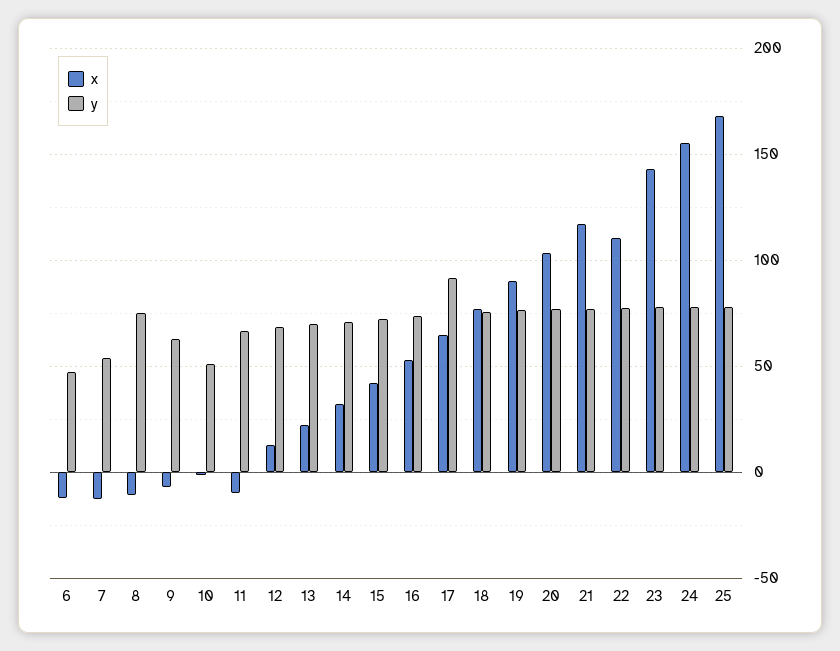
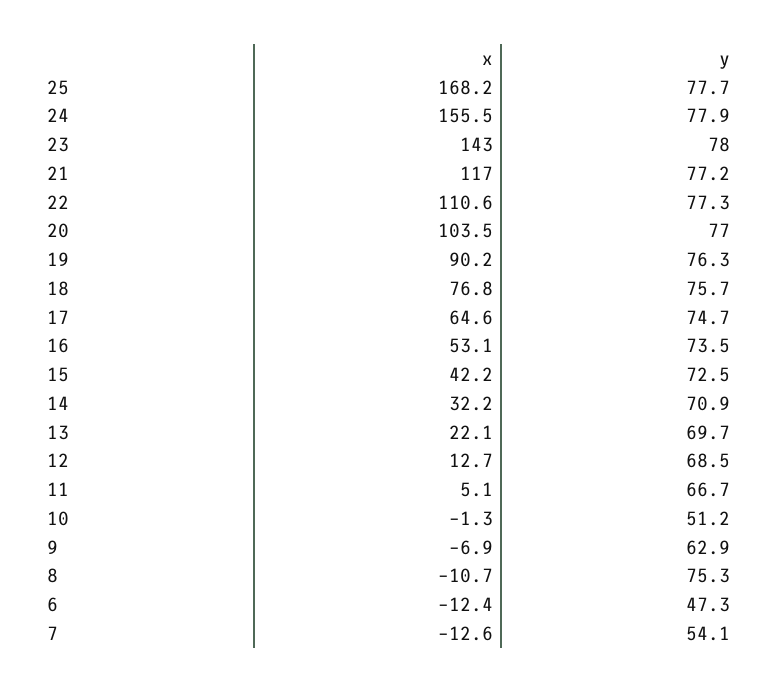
x, 11: -10 -> 5.1
y, 17: 90 -> 74.7

